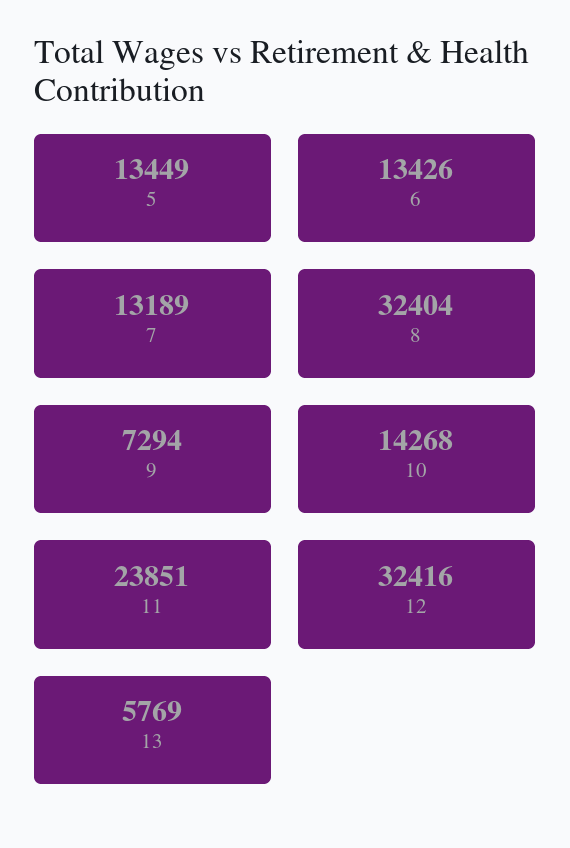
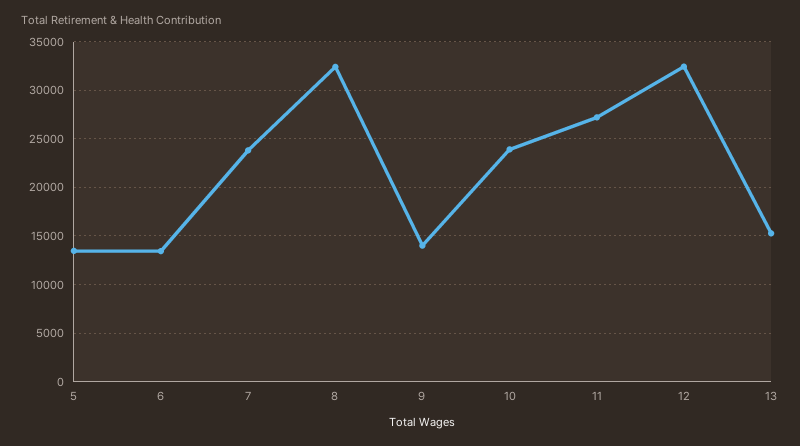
7: 13189 -> 24000
9: 7294 -> 14000
10: 14268 -> 24000
11: 23851 -> 27000
13: 5769 -> 15000

